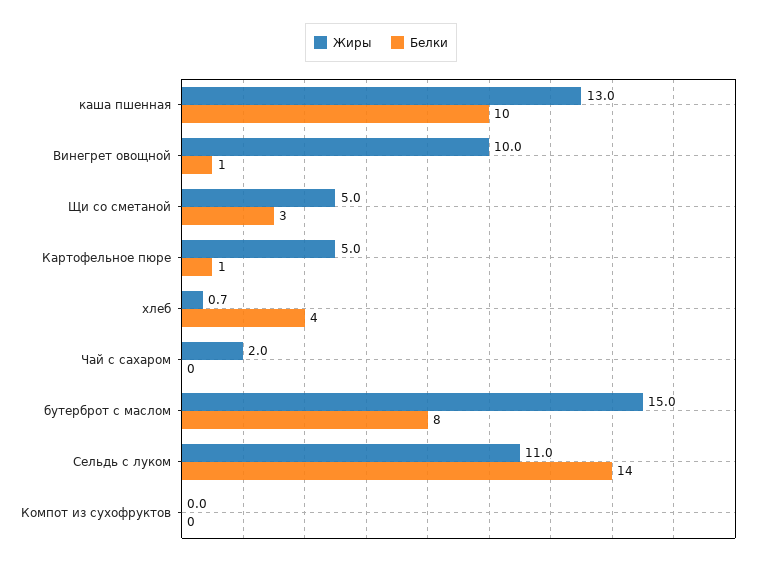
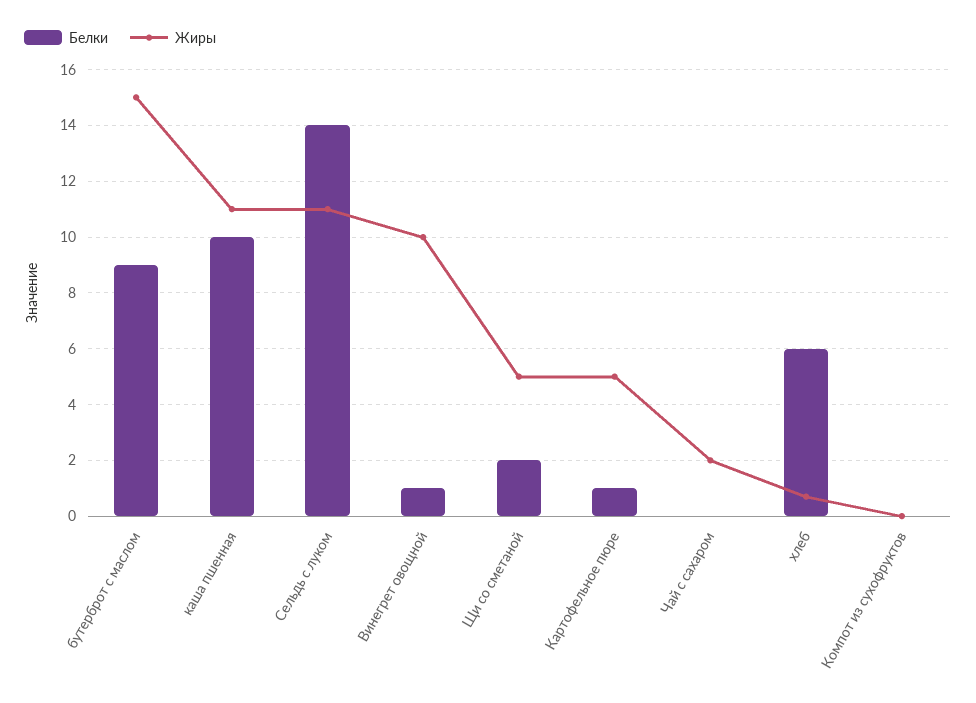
Жиры, каша пшенная: 13 -> 11
Белки, Щи со сметаной: 3 -> 2
Белки, хлеб: 4 -> 6
Белки, бутерброт с маслом: 8 -> 9

